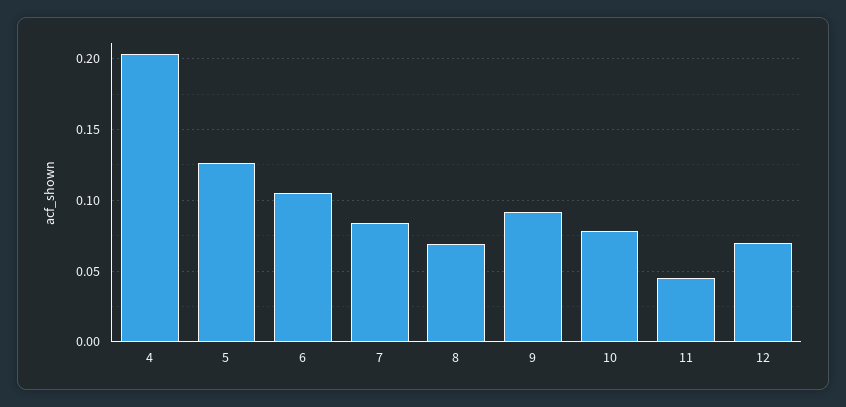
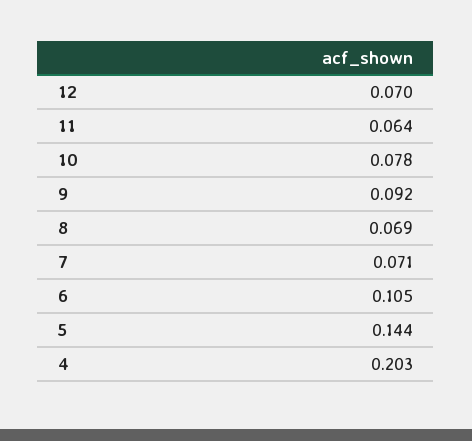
5: 0.125 -> 0.144
7: 0.085 -> 0.071
11: 0.045 -> 0.064

